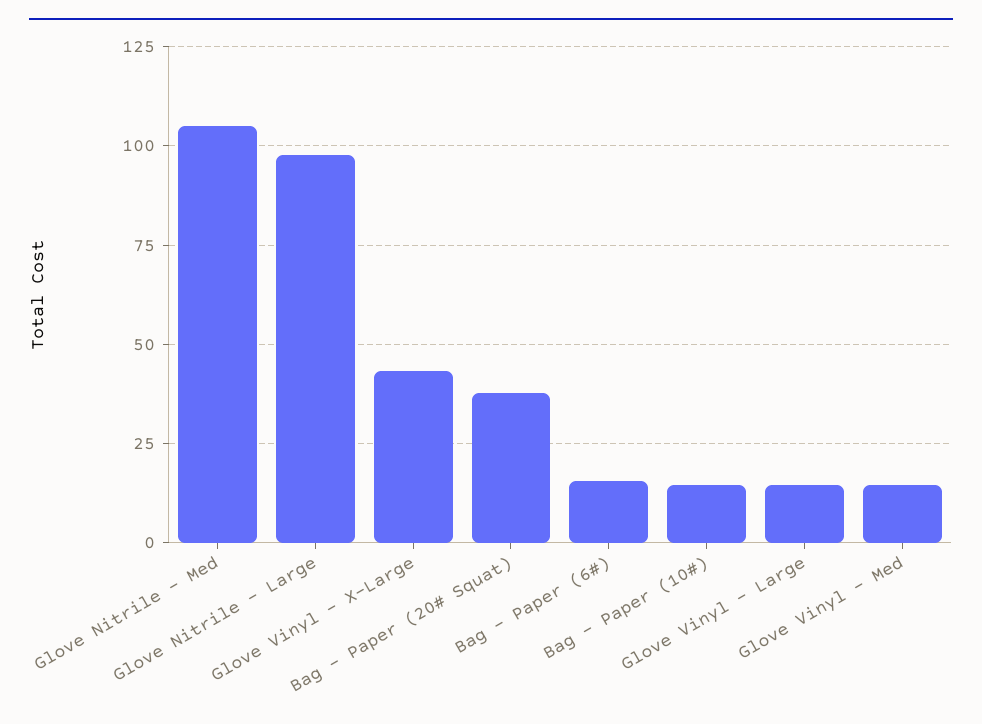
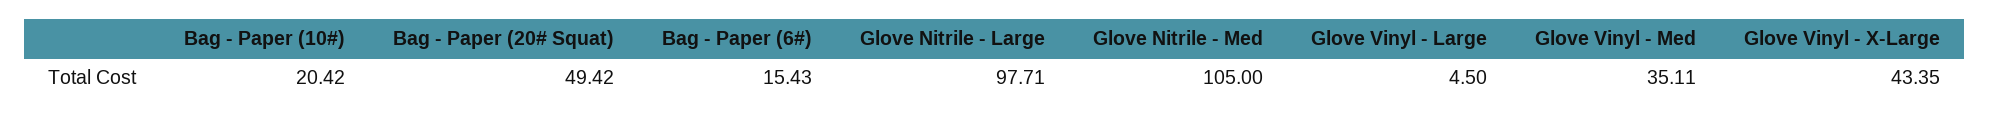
Bag - Paper (20# Squat): 37.5 -> 49.42
Bag - Paper (10#): 15 -> 20.42
Glove Vinyl - Large: 15 -> 4.5
Glove Vinyl - Med: 15 -> 35.11

